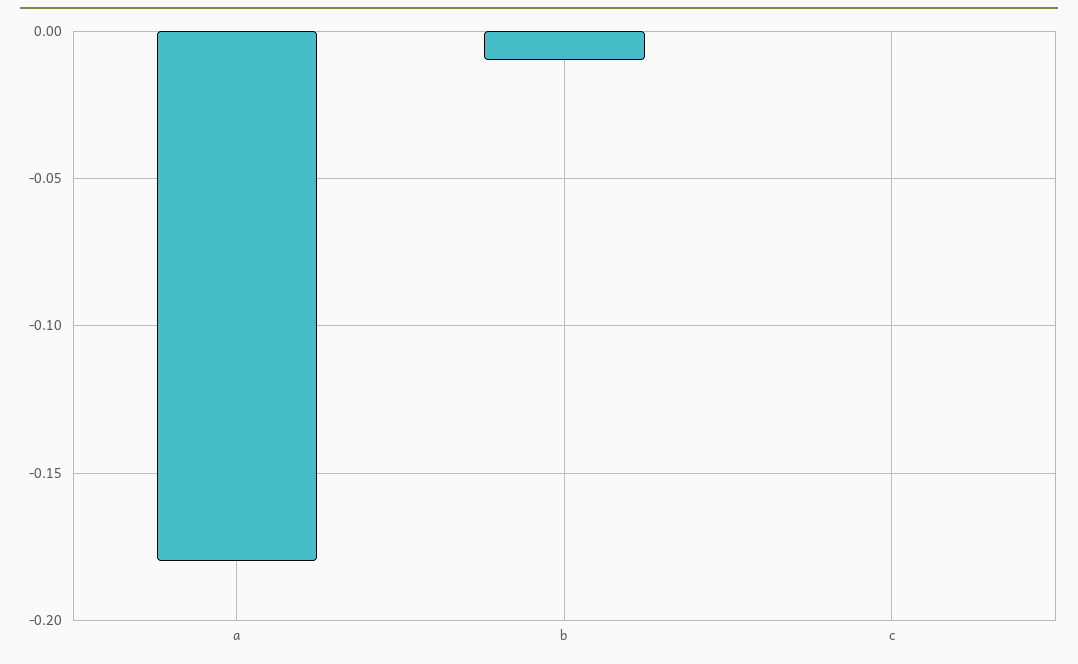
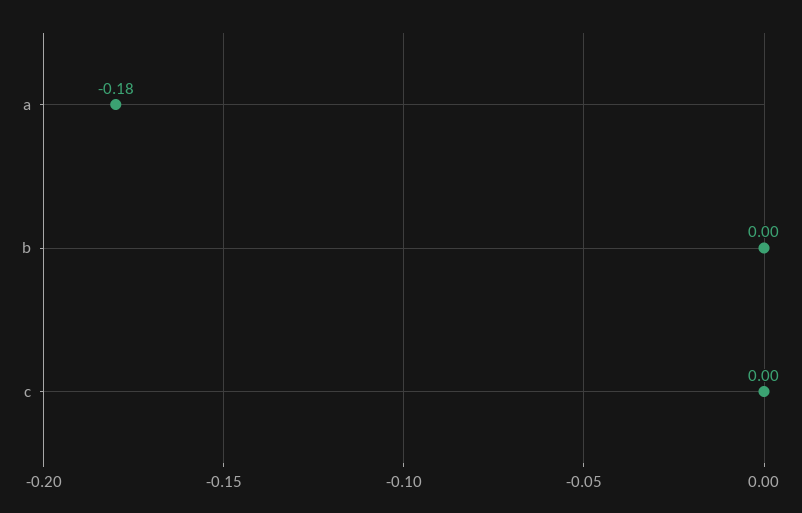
b: -0.01 -> 0

